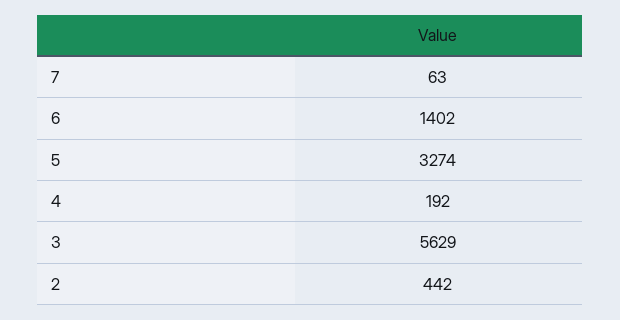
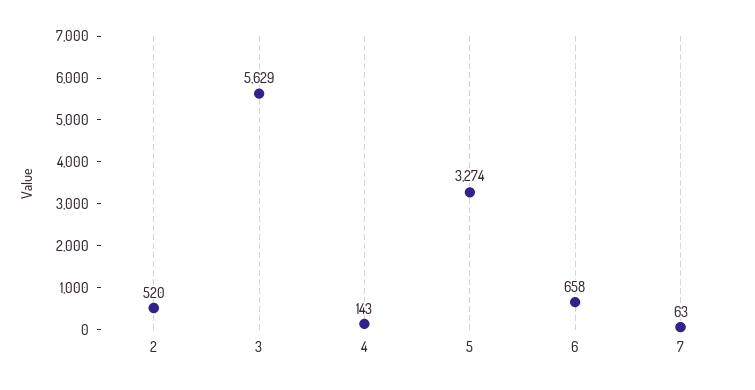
6: 1402 -> 658
4: 192 -> 143
2: 442 -> 520

